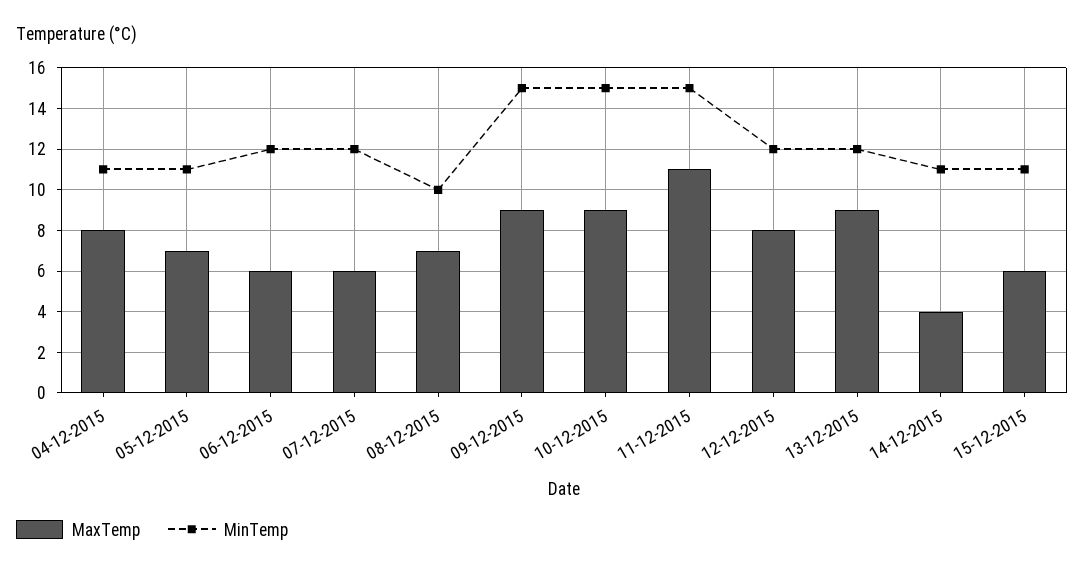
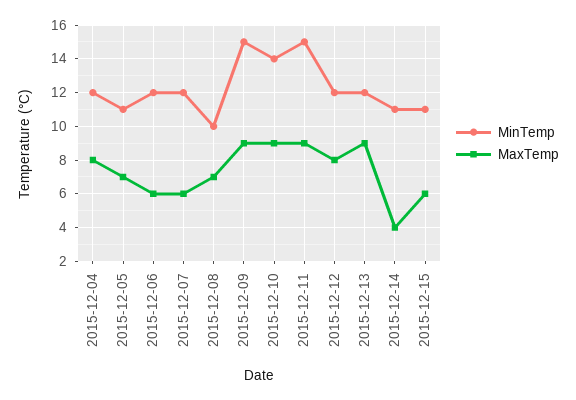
MinTemp, 04-12-2015: 11 -> 12
MinTemp, 10-12-2015: 15 -> 14
MaxTemp, 11-12-2015: 11 -> 9

